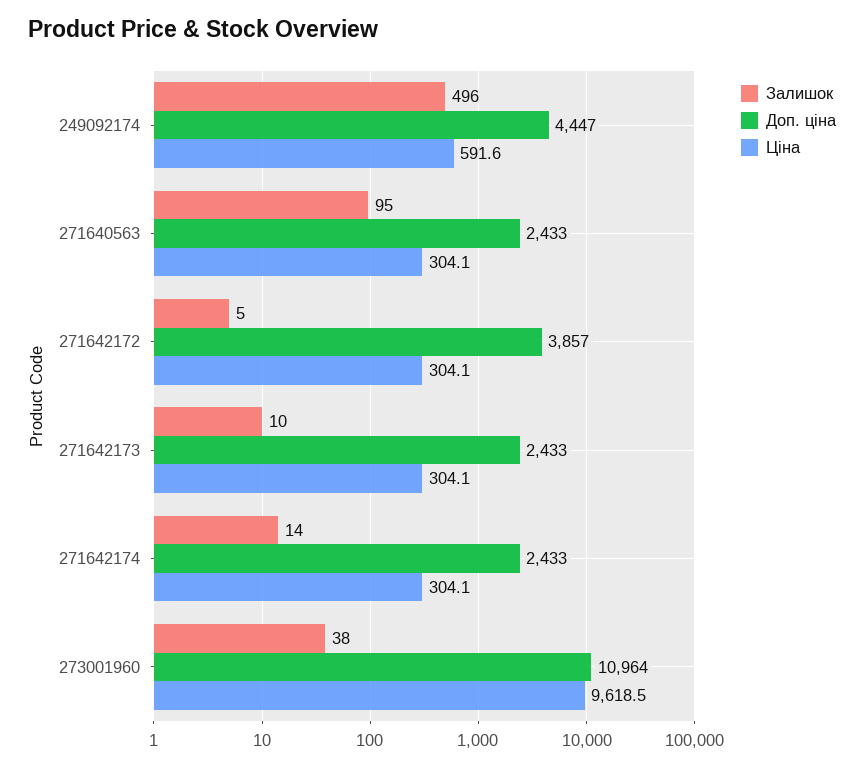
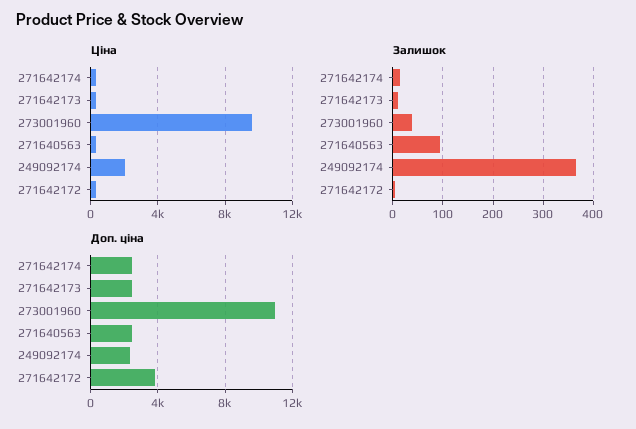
Залишок, 249092174: 496 -> 360
Доп. ціна, 249092174: 4447 -> 2500
Ціна, 249092174: 591.6 -> 2000

